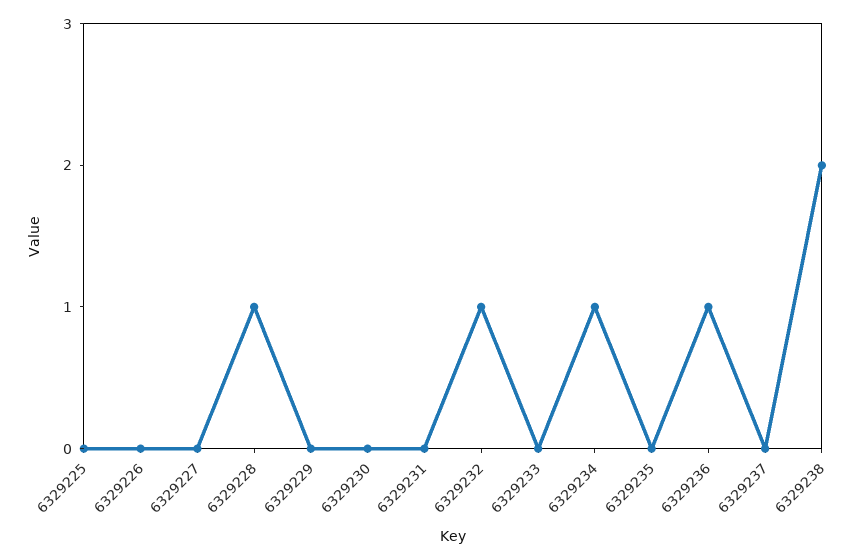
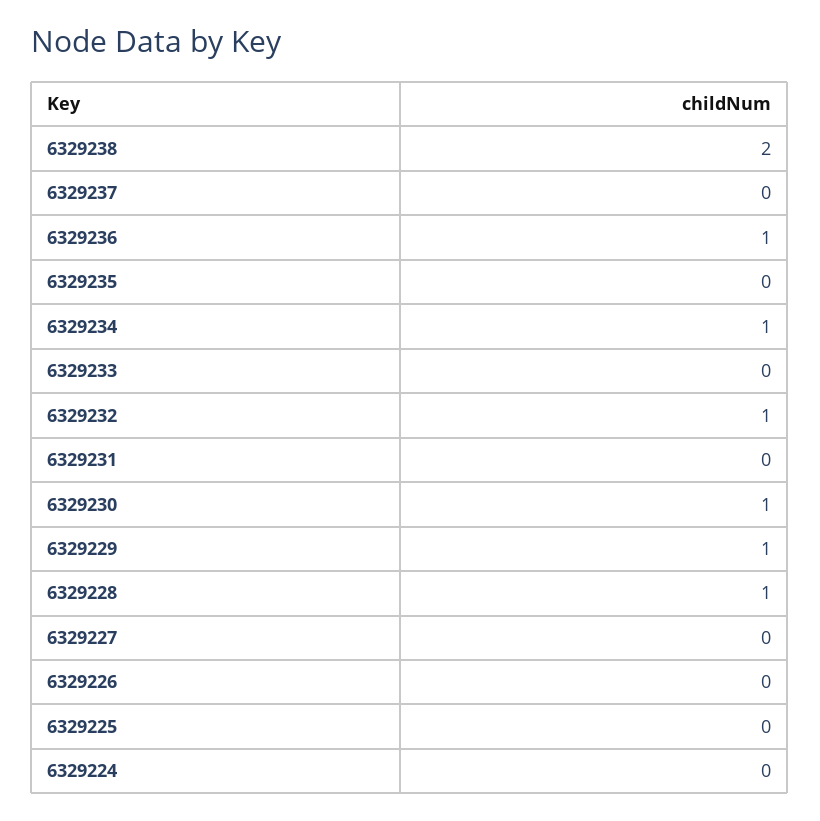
6329229: 0 -> 1
6329230: 0 -> 1
6329224: none -> 0

